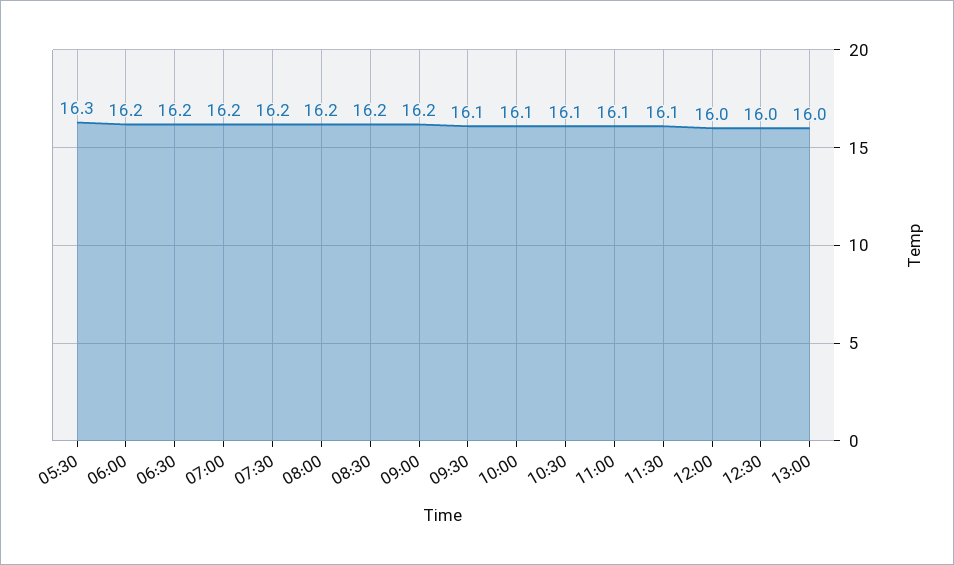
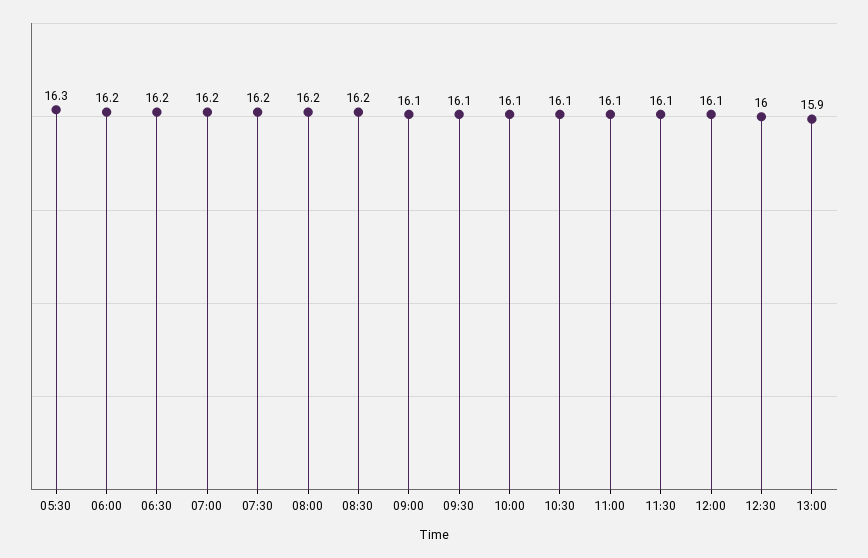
09:00: 16.2 -> 16.1
12:00: 16 -> 16.1
13:00: 16 -> 15.9

